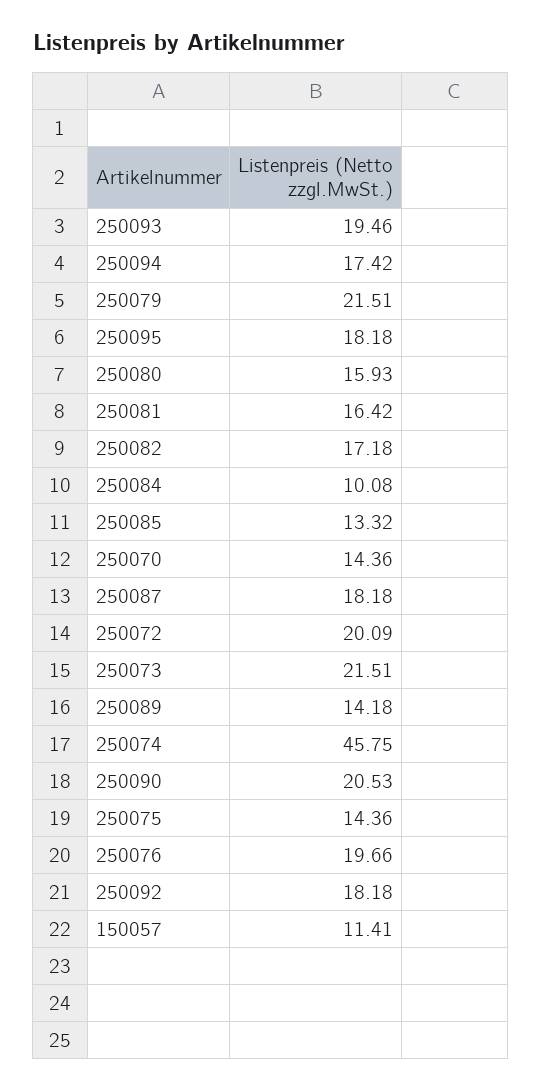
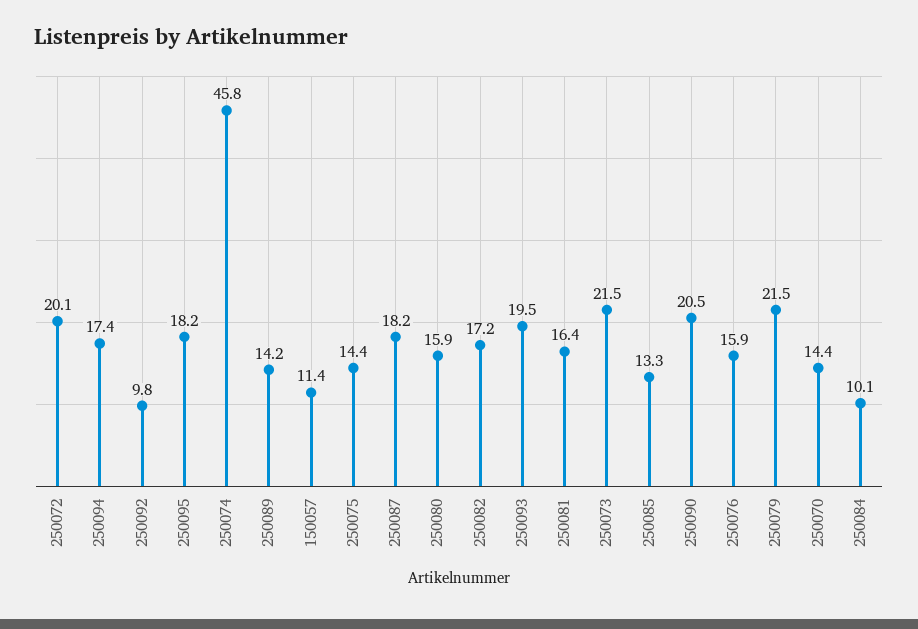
250076: 19.66 -> 15.9
250092: 18.18 -> 9.8

